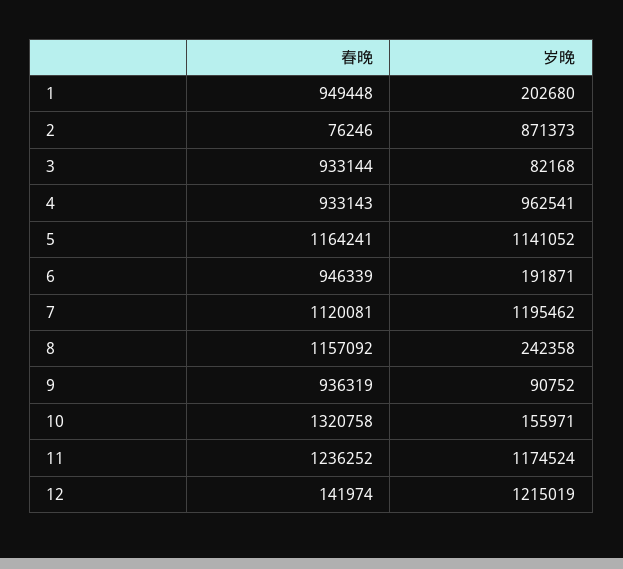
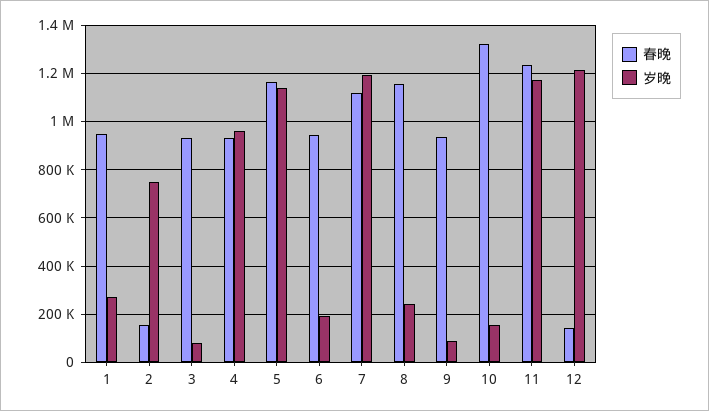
岁晚, 1: 202680 -> 275000
春晚, 2: 76246 -> 150000
岁晚, 2: 871373 -> 750000

